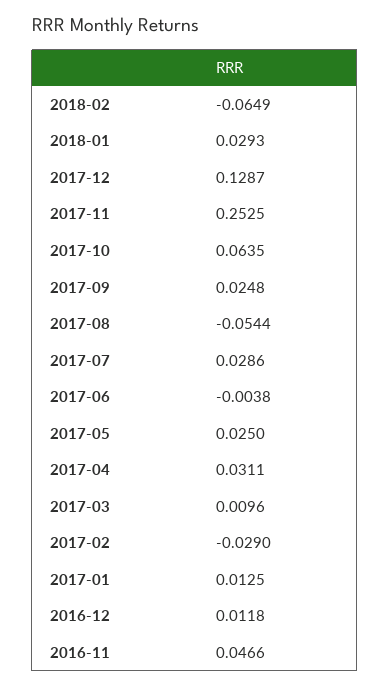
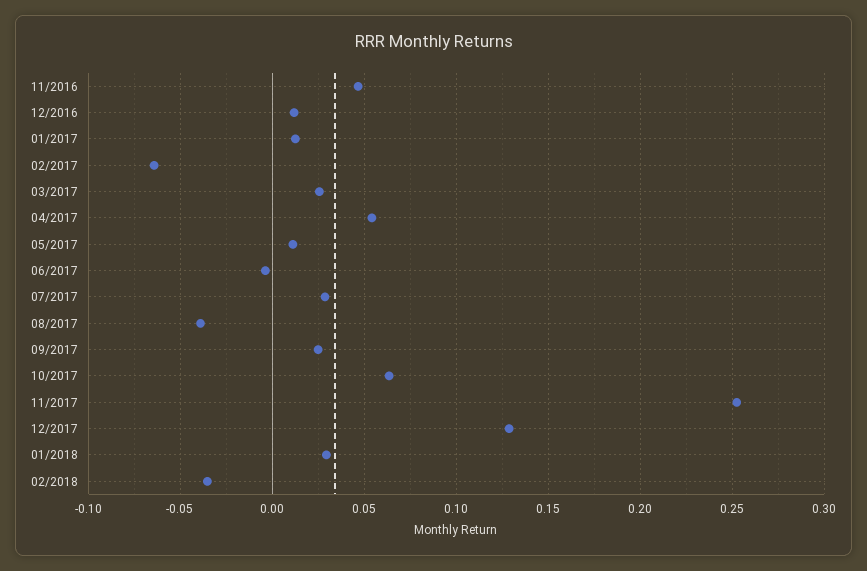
2018-02: -0.0649 -> -0.035
2017-08: -0.0544 -> -0.04
2017-05: 0.025 -> 0.01
2017-04: 0.0311 -> 0.055
2017-03: 0.0096 -> 0.025
2017-02: -0.029 -> -0.065

